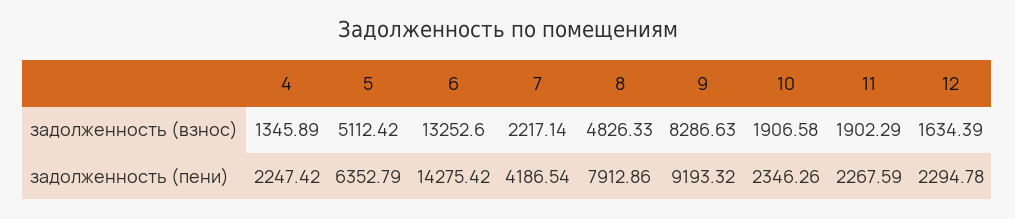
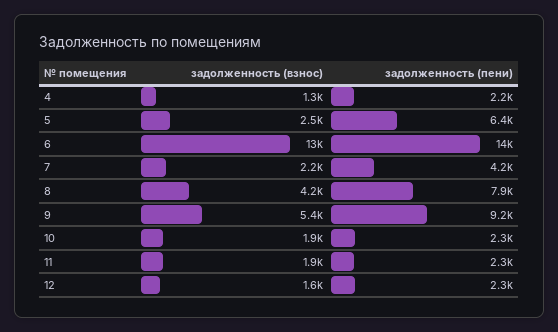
5, задолженность (взнос): 5112.42 -> 2500
8, задолженность (взнос): 4826.33 -> 4200
9, задолженность (взнос): 8286.63 -> 5400

